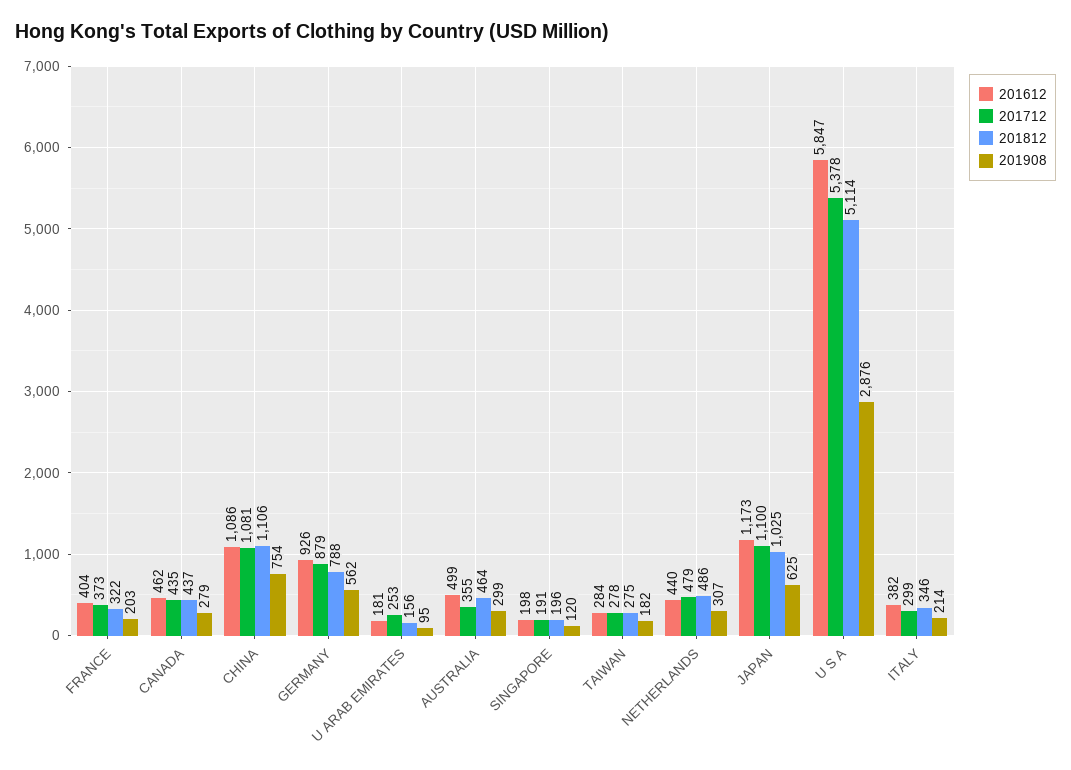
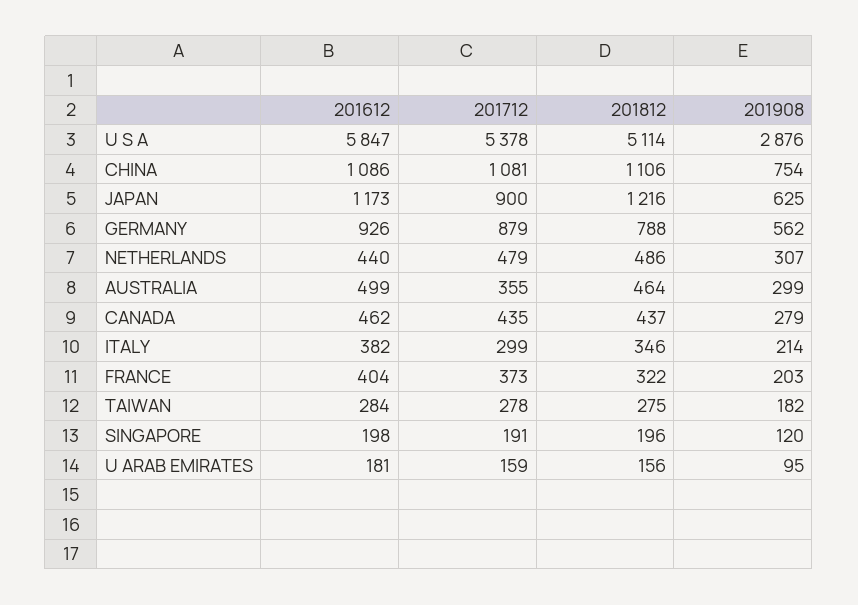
201712, U ARAB EMIRATES: 253 -> 159
201712, JAPAN: 1100 -> 900
201812, JAPAN: 1025 -> 1216

